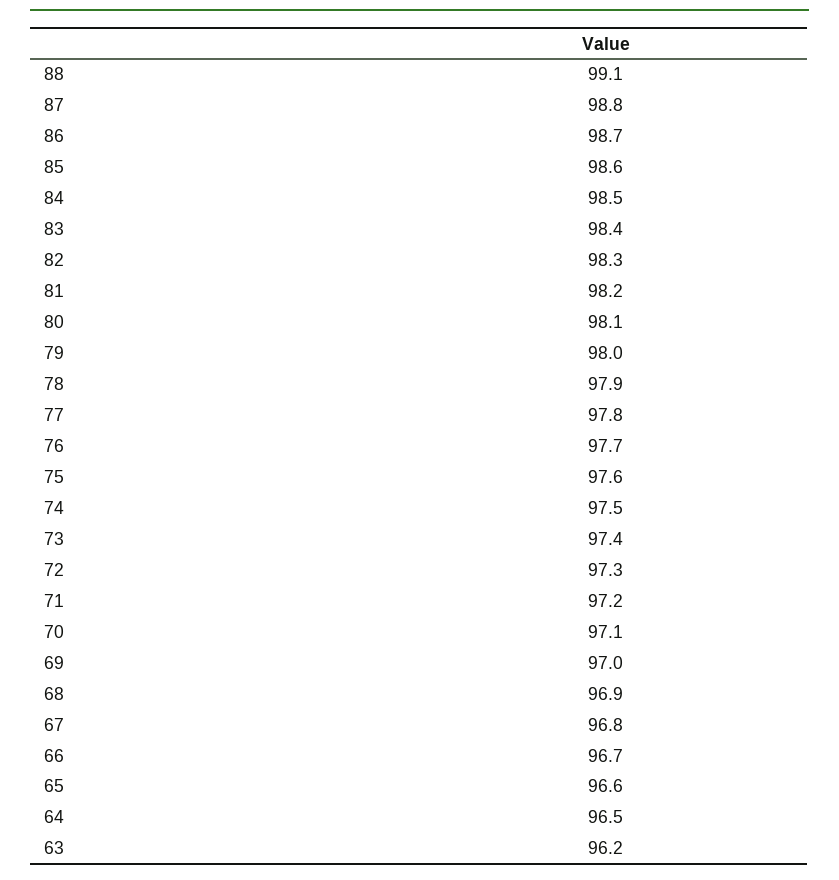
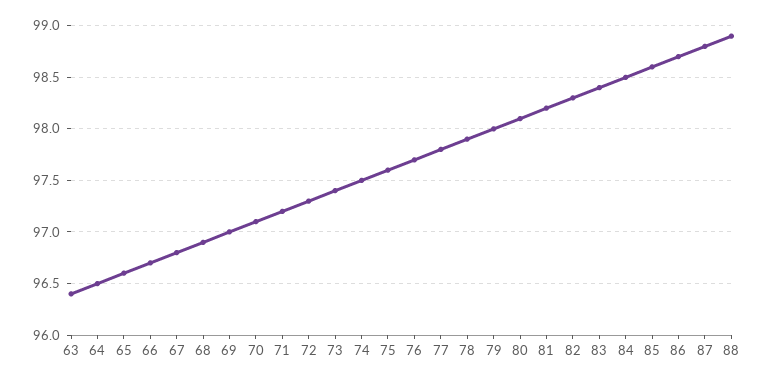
88: 99.1 -> 98.9
63: 96.2 -> 96.4

